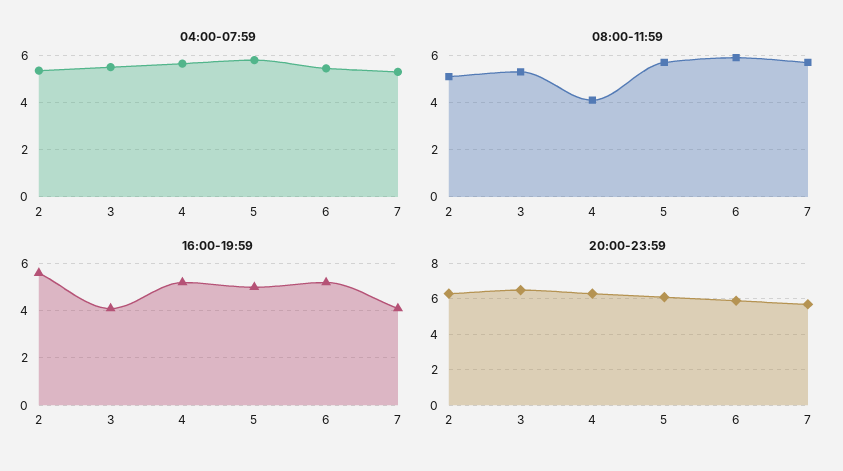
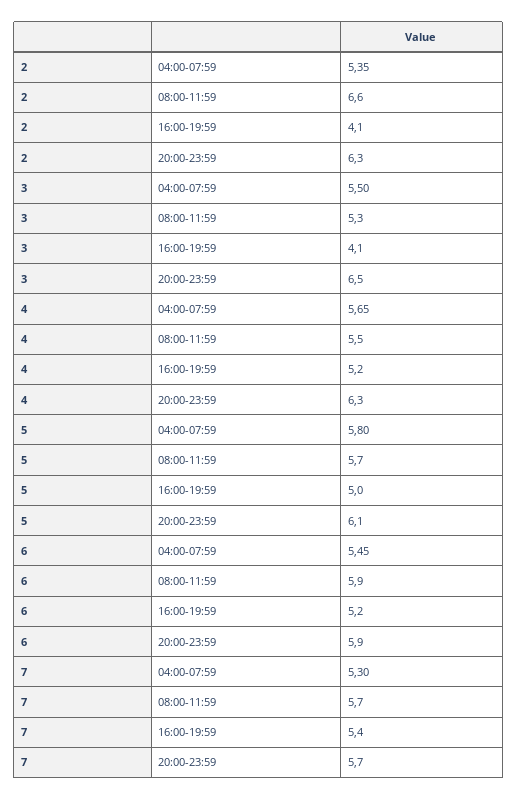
08:00-11:59, 2: 5 -> 6.6
08:00-11:59, 4: 4 -> 5.5
16:00-19:59, 2: 5.5 -> 4.1
16:00-19:59, 7: 4 -> 5.4

